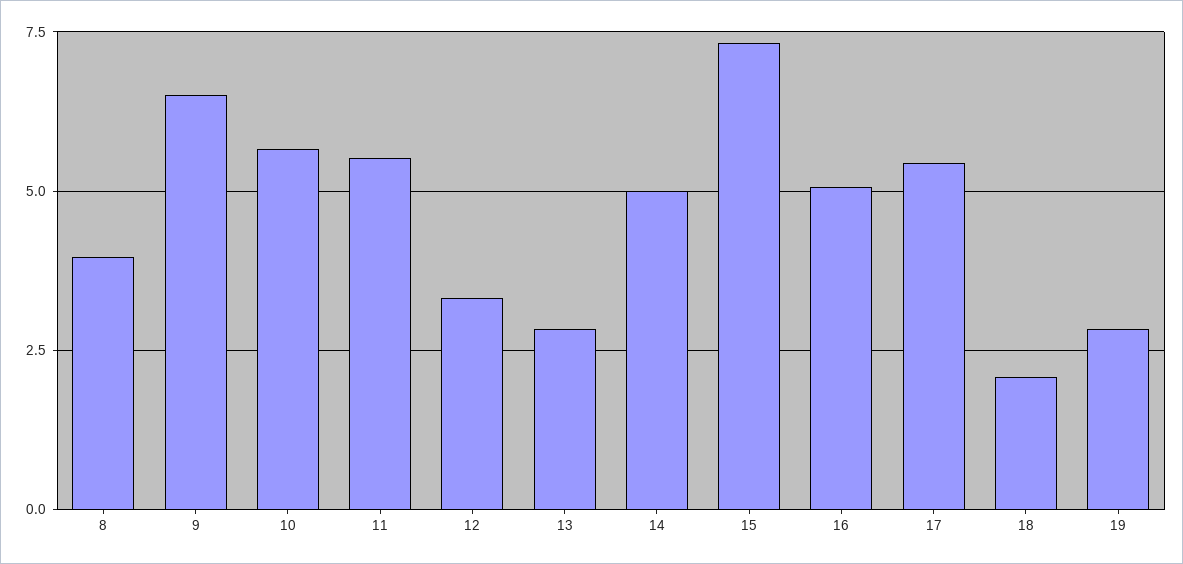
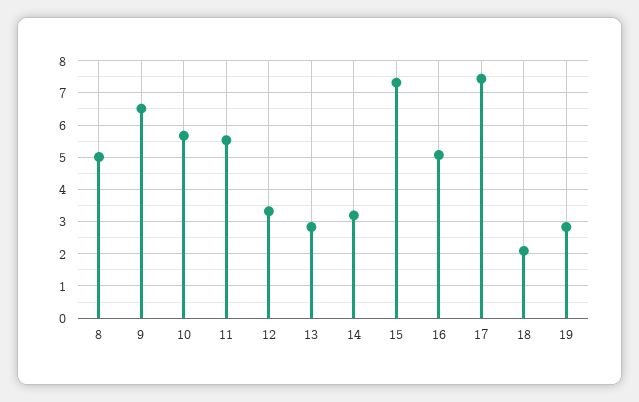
8: 4 -> 5
14: 5 -> 3.2
17: 5.5 -> 7.4

